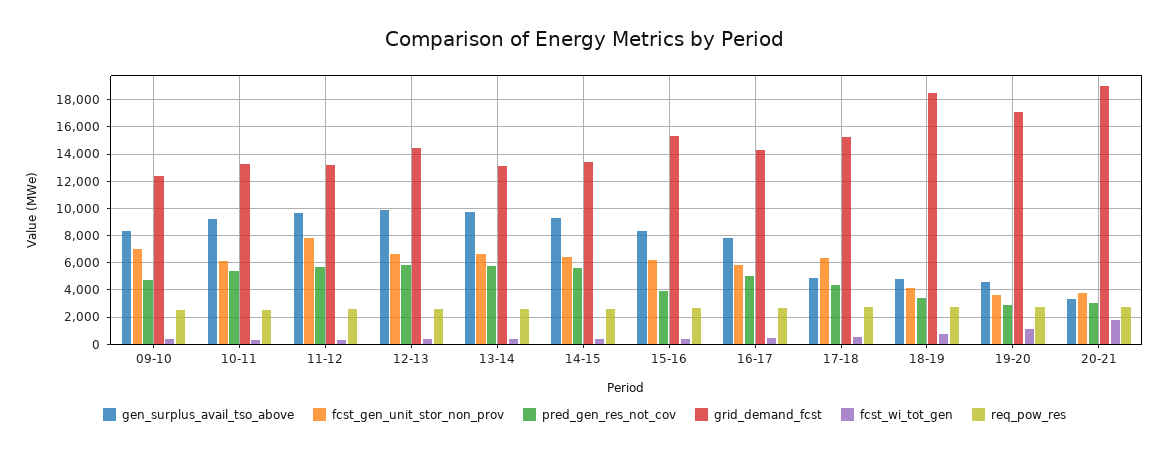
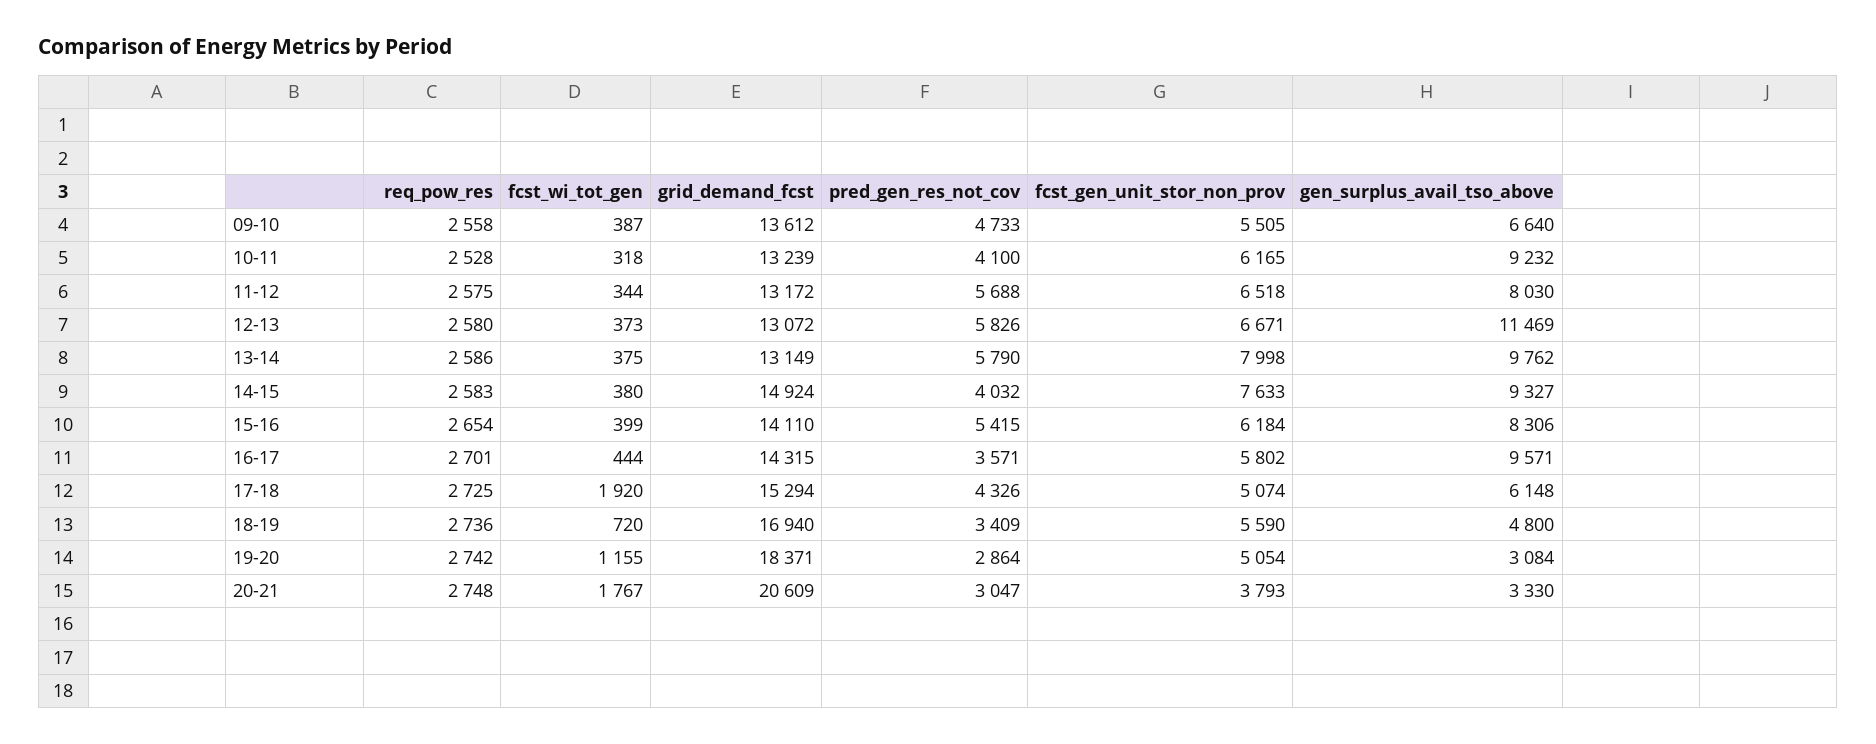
gen_surplus_avail_tso_above, 09-10: 8500 -> 6640
fcst_gen_unit_stor_non_prov, 09-10: 7000 -> 5505
grid_demand_fcst, 09-10: 12500 -> 13612
pred_gen_res_not_cov, 10-11: 5500 -> 4100
gen_surplus_avail_tso_above, 11-12: 9500 -> 8030
fcst_gen_unit_stor_non_prov, 11-12: 8000 -> 6518
gen_surplus_avail_tso_above, 12-13: 10000 -> 11469
grid_demand_fcst, 12-13: 14500 -> 13072
fcst_gen_unit_stor_non_prov, 13-14: 6500 -> 7998
fcst_gen_unit_stor_non_prov, 14-15: 6500 -> 7633
pred_gen_res_not_cov, 14-15: 5500 -> 4032
grid_demand_fcst, 14-15: 13500 -> 14924
pred_gen_res_not_cov, 15-16: 4000 -> 5415
grid_demand_fcst, 15-16: 15500 -> 14110
gen_surplus_avail_tso_above, 16-17: 8000 -> 9571
pred_gen_res_not_cov, 16-17: 5000 -> 3571
gen_surplus_avail_tso_above, 17-18: 5000 -> 6148
fcst_gen_unit_stor_non_prov, 17-18: 6500 -> 5074
fcst_wi_tot_gen, 17-18: 500 -> 1920
fcst_gen_unit_stor_non_prov, 18-19: 4000 -> 5590
grid_demand_fcst, 18-19: 18500 -> 16940
gen_surplus_avail_tso_above, 19-20: 4500 -> 3084
fcst_gen_unit_stor_non_prov, 19-20: 3500 -> 5054
grid_demand_fcst, 19-20: 17000 -> 18371
grid_demand_fcst, 20-21: 19000 -> 20609

